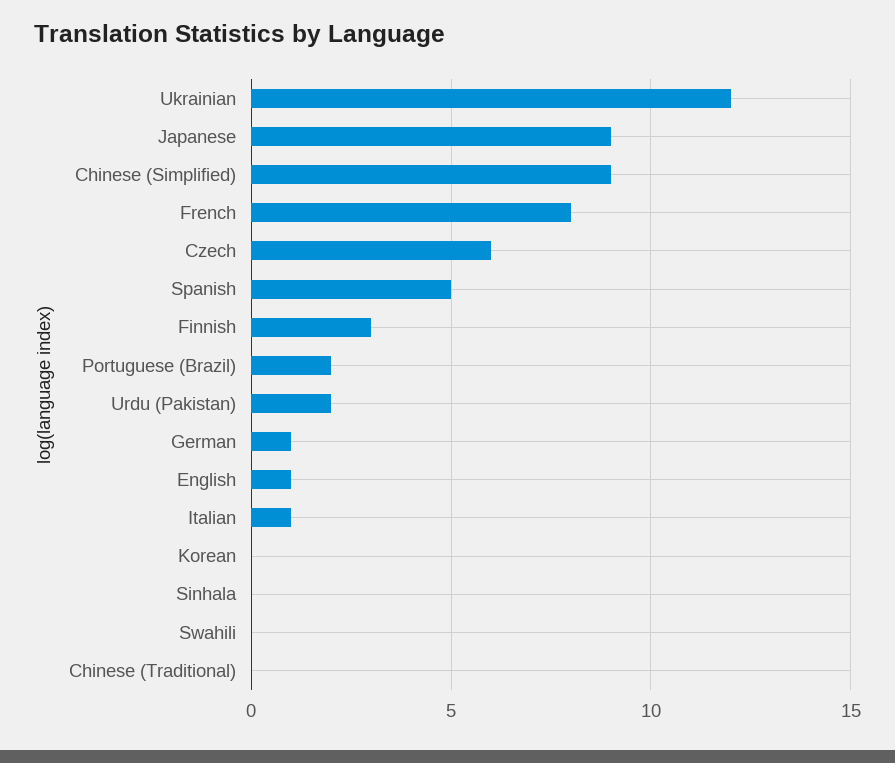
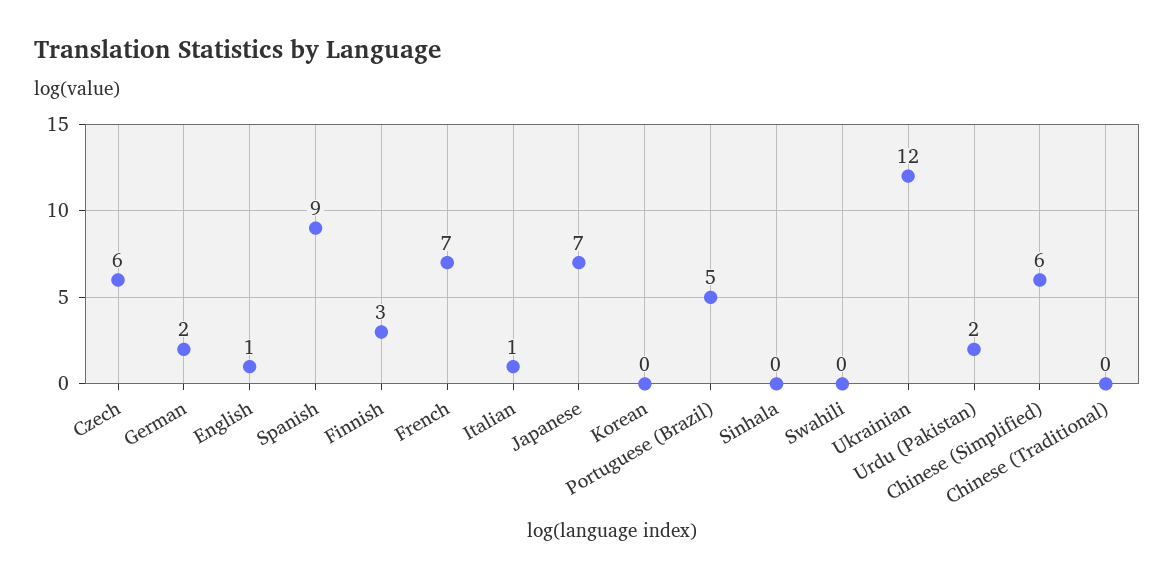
Japanese: 9 -> 7
Chinese (Simplified): 9 -> 6
French: 8 -> 7
Spanish: 5 -> 9
Portuguese (Brazil): 2 -> 5
German: 1 -> 2

